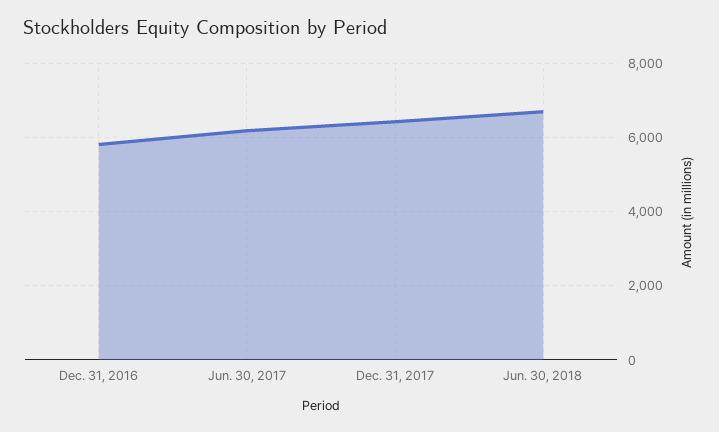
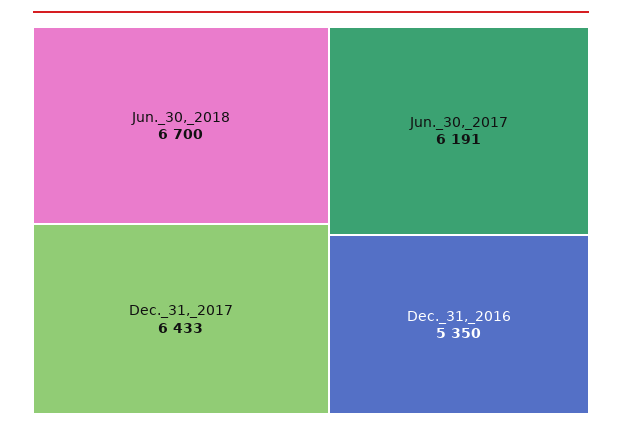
Dec. 31, 2016: 5800 -> 5350

